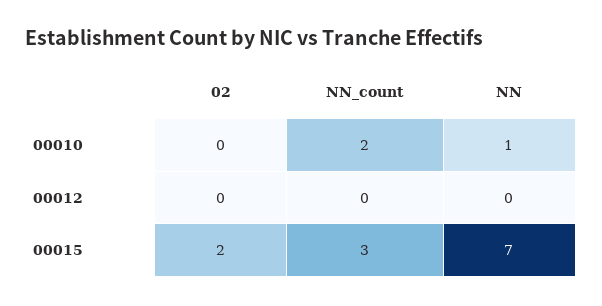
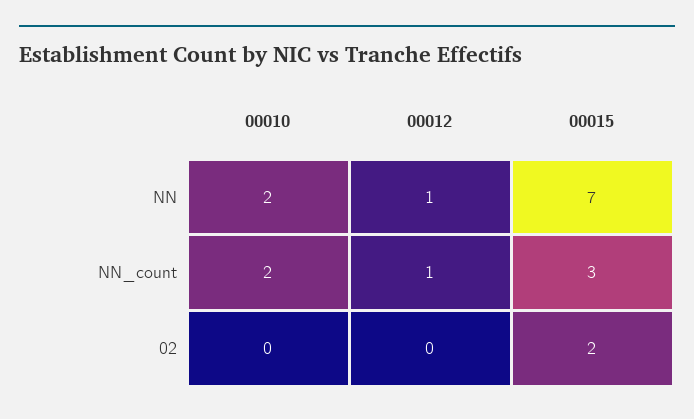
NN, 00010: 1 -> 2
NN_count, 00012: 0 -> 1
NN, 00012: 0 -> 1

